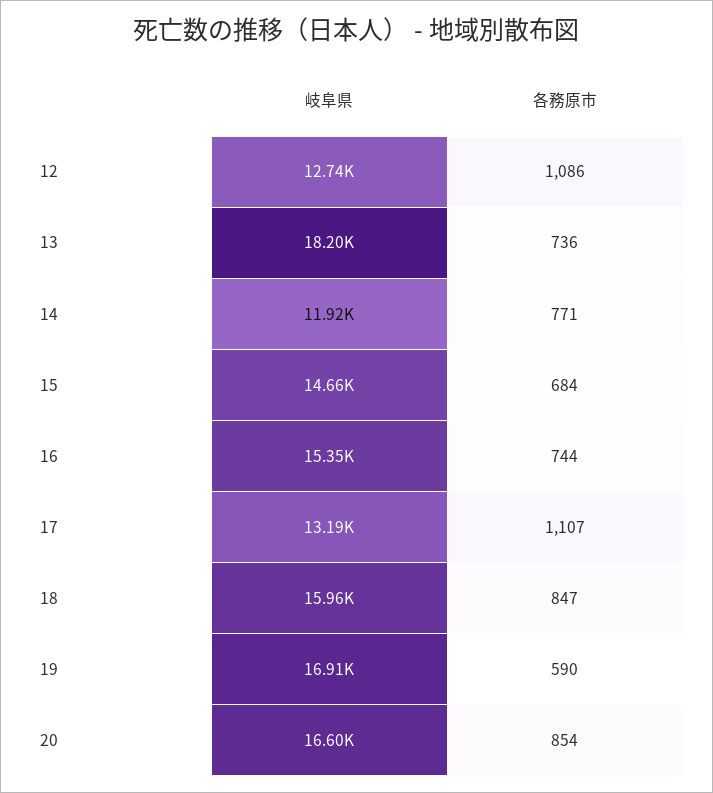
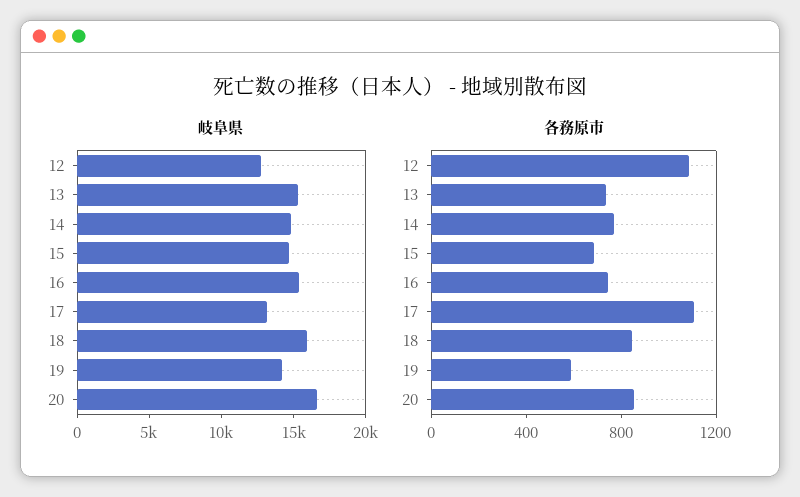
岐阜県, 13: 18200 -> 15000
岐阜県, 14: 11920 -> 15000
岐阜県, 19: 16910 -> 14000

